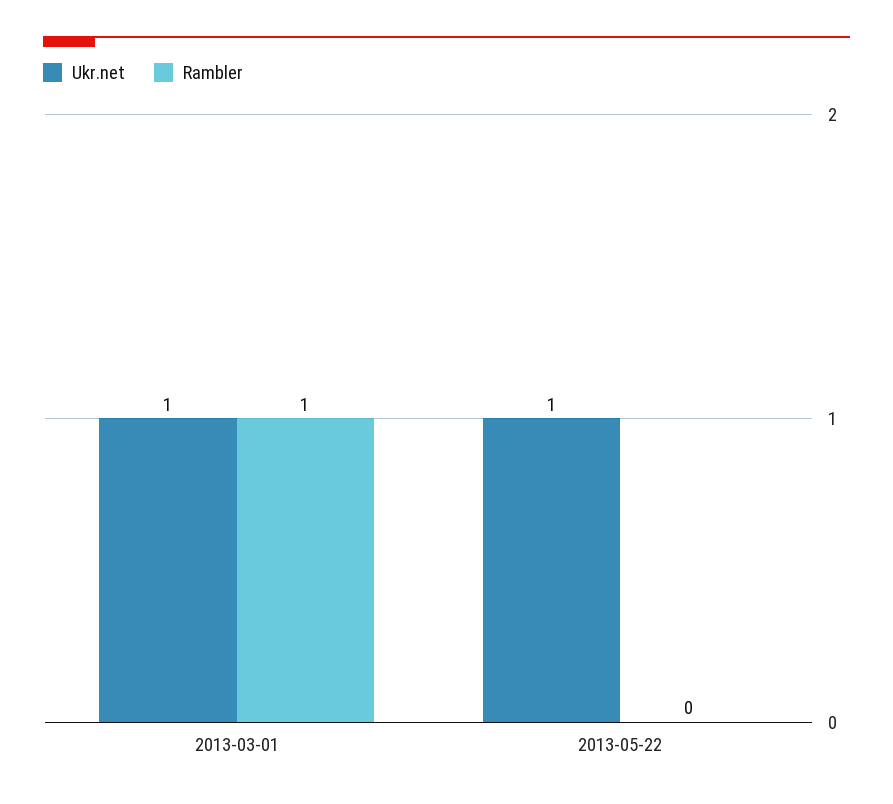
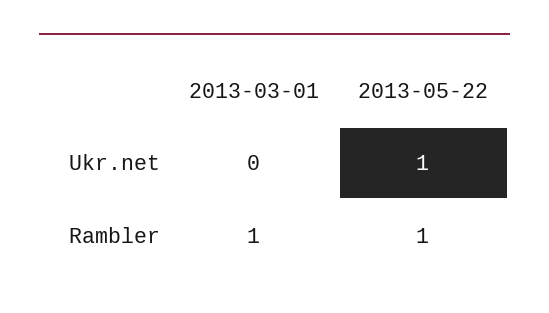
Ukr.net, 2013-03-01: 1 -> 0
Rambler, 2013-05-22: 0 -> 1

